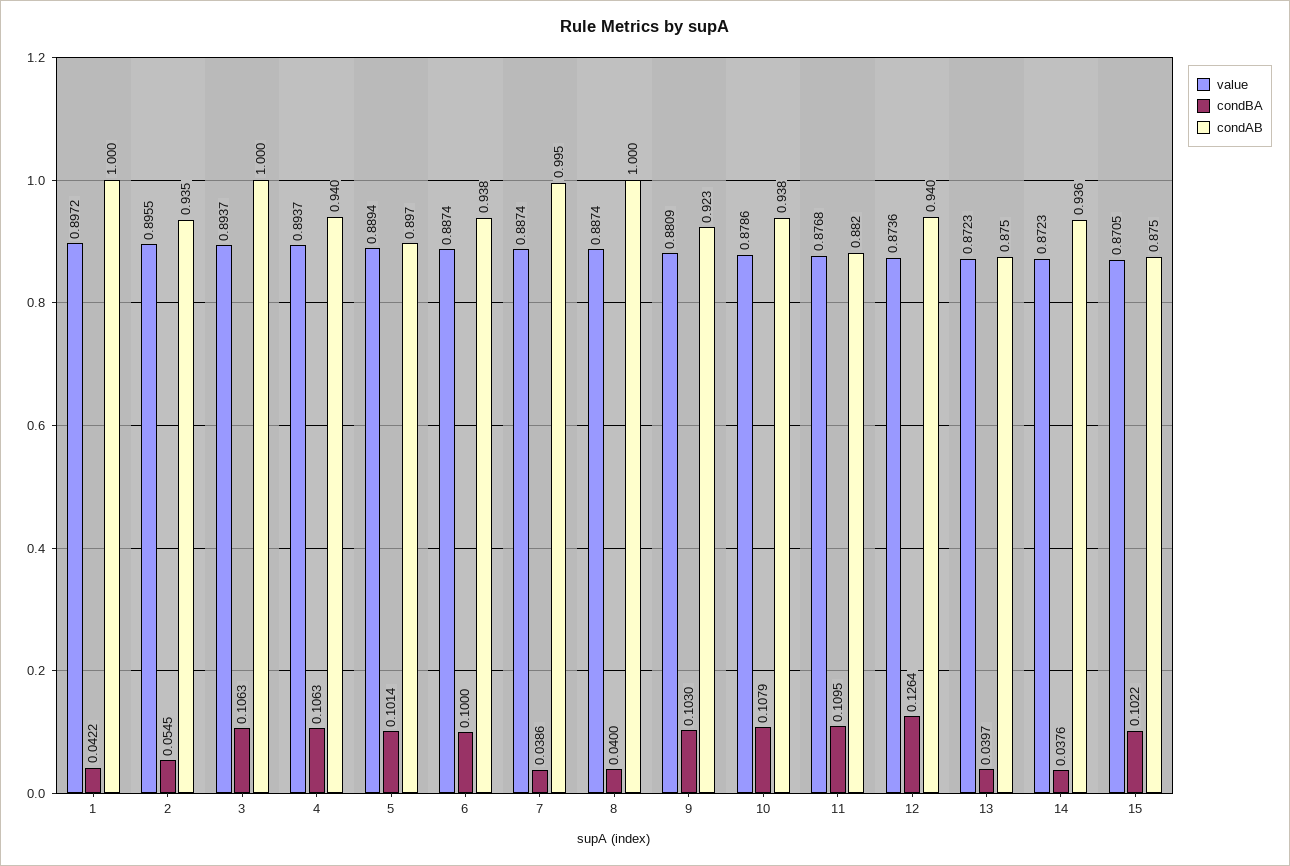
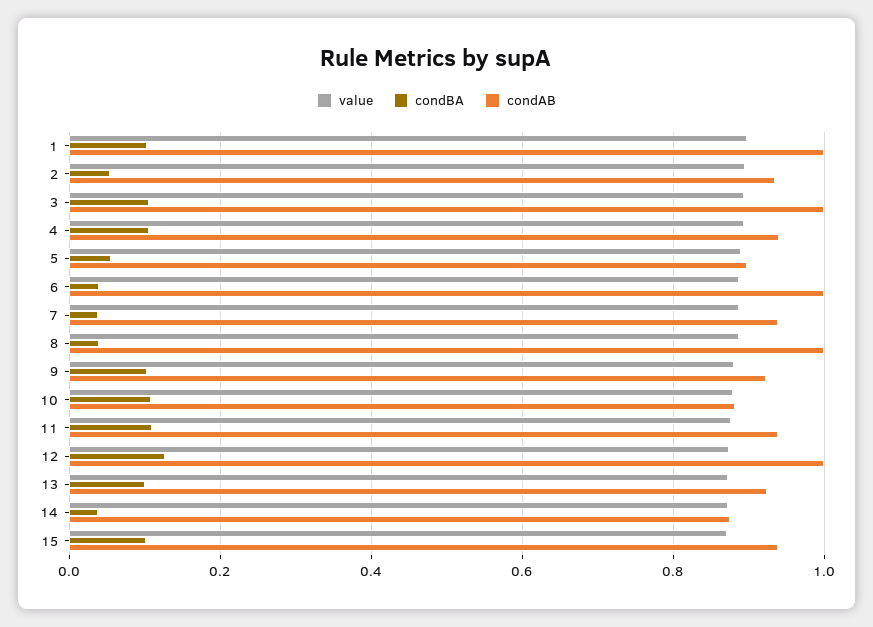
condBA, 1: 0.0422 -> 0.1
condBA, 5: 0.1014 -> 0.06
condBA, 6: 0.1 -> 0.04
condAB, 6: 0.938 -> 1
condAB, 7: 0.995 -> 0.94
condAB, 10: 0.938 -> 0.88
condAB, 11: 0.882 -> 0.94
condAB, 12: 0.94 -> 1
condBA, 13: 0.0397 -> 0.1
condAB, 13: 0.875 -> 0.92
condAB, 14: 0.936 -> 0.88
condAB, 15: 0.875 -> 0.94

